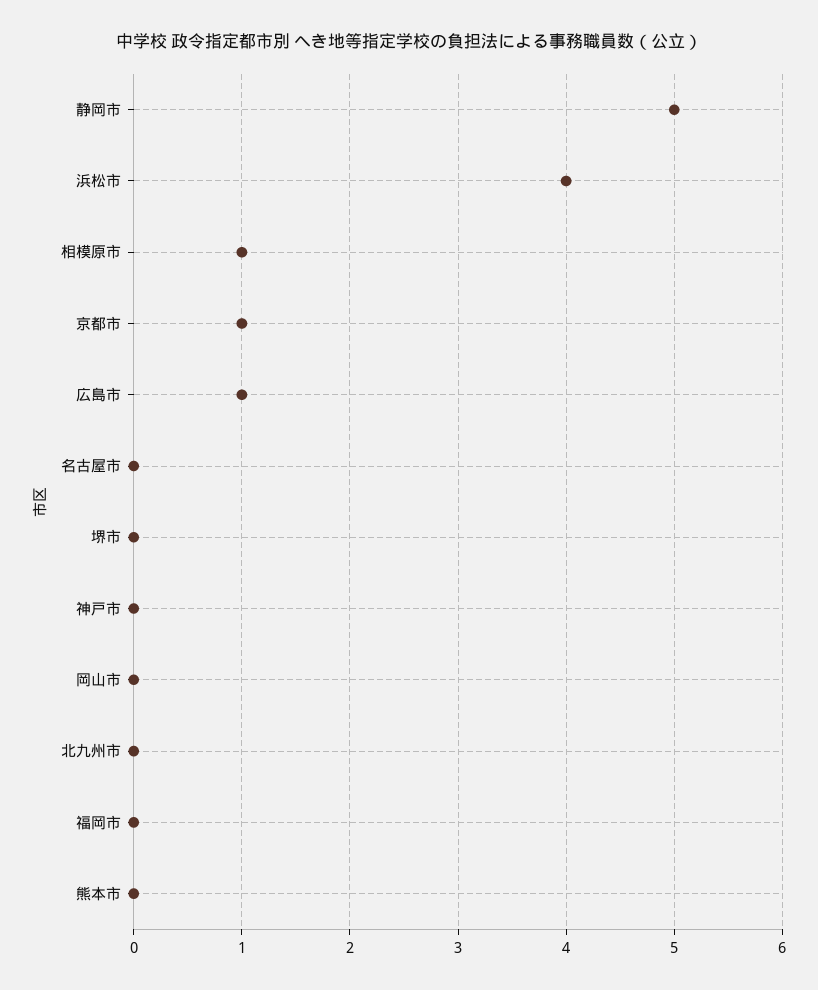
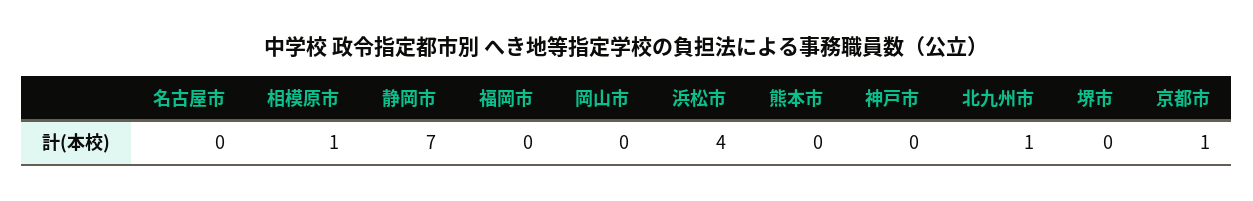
静岡市: 5 -> 7
広島市: 1 -> none
北九州市: 0 -> 1

